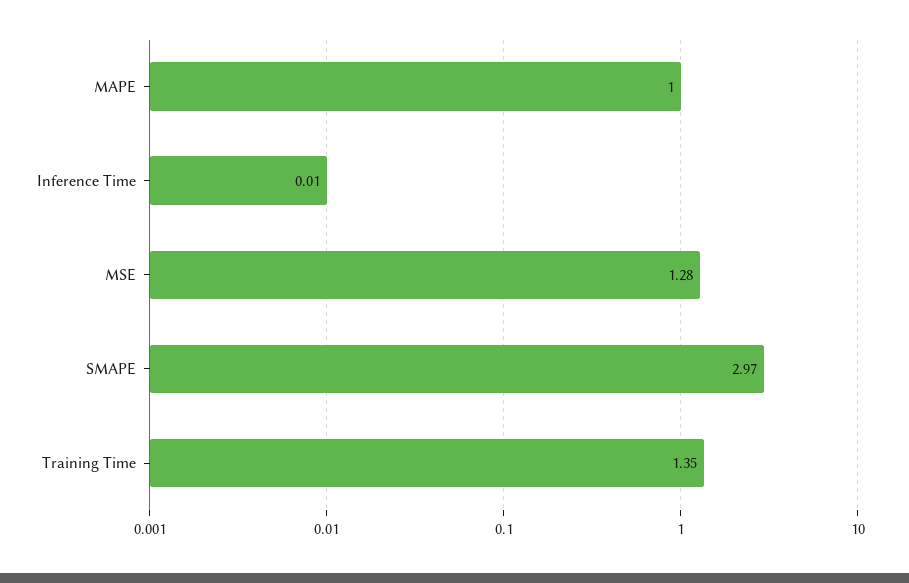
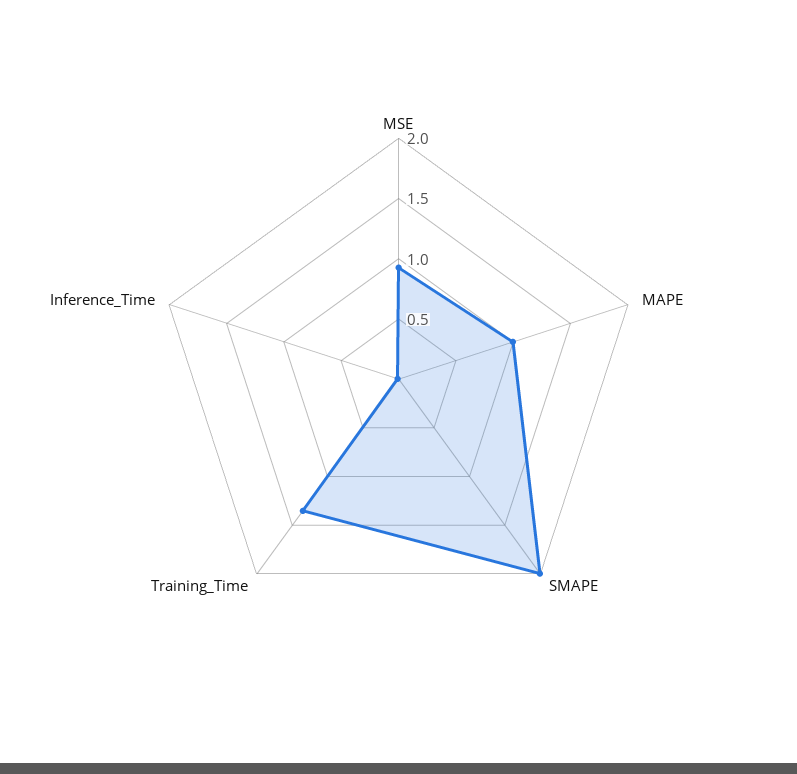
MSE: 1.28 -> 0.9
SMAPE: 2.97 -> 2

